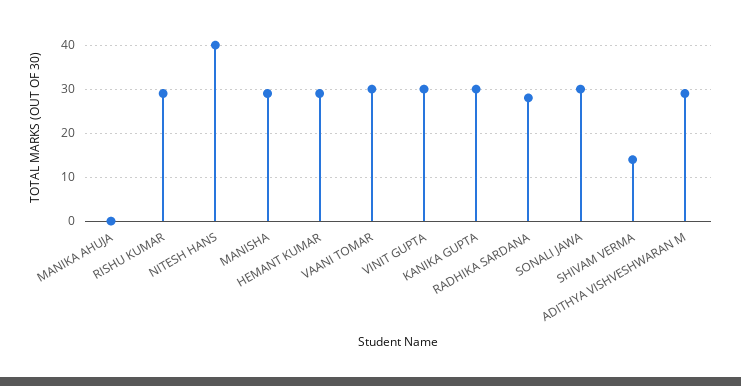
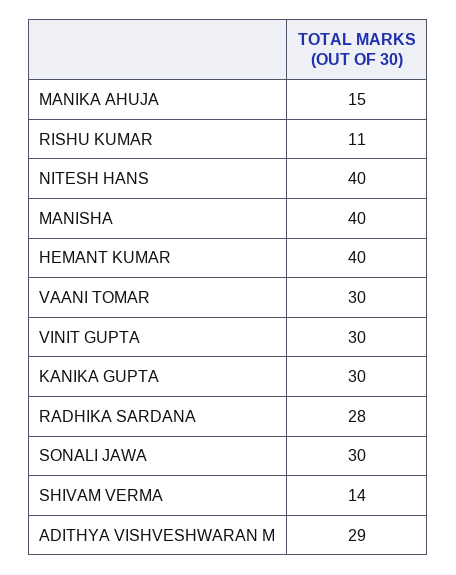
MANIKA AHUJA: 0 -> 15
RISHU KUMAR: 30 -> 11
MANISHA: 30 -> 40
HEMANT KUMAR: 30 -> 40

